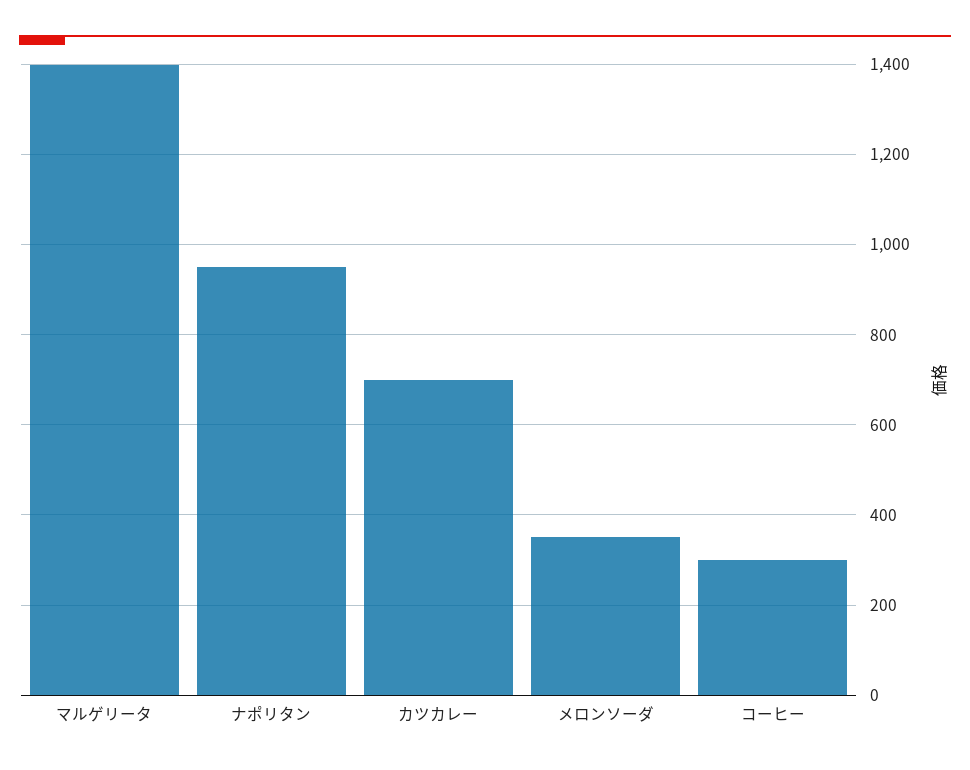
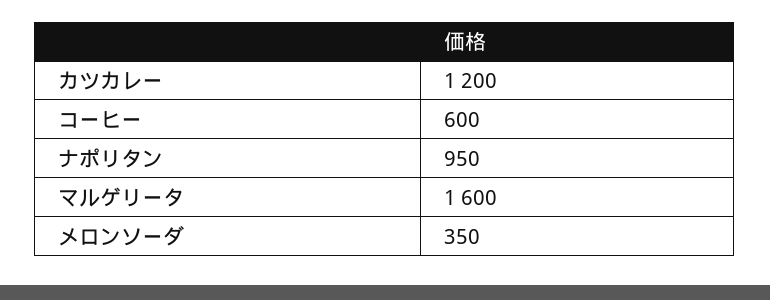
マルゲリータ: 1400 -> 1600
カツカレー: 700 -> 1200
コーヒー: 300 -> 600

